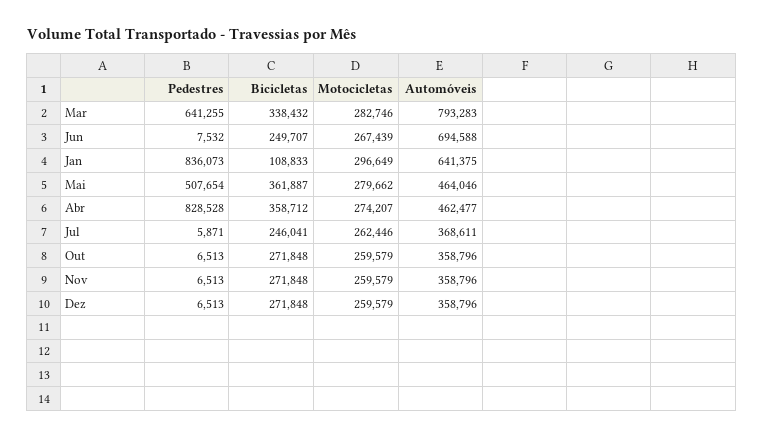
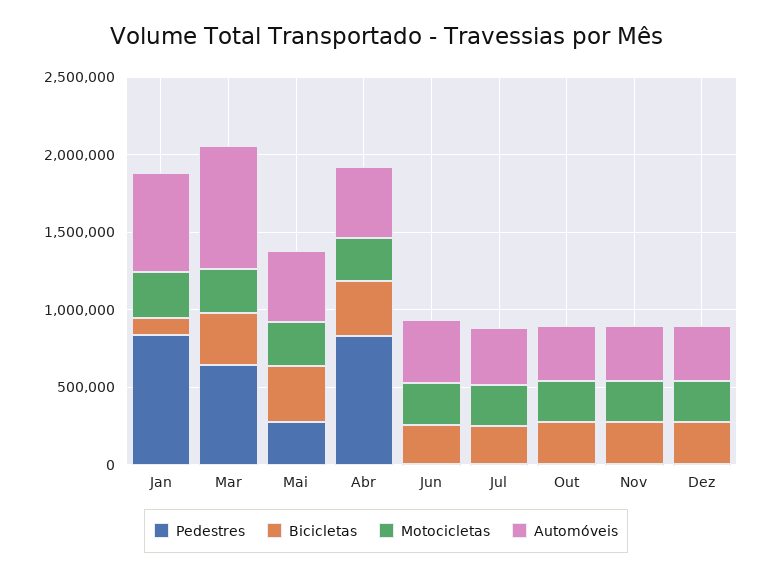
Automóveis, Jun: 694588 -> 400000
Pedestres, Mai: 507654 -> 300000

